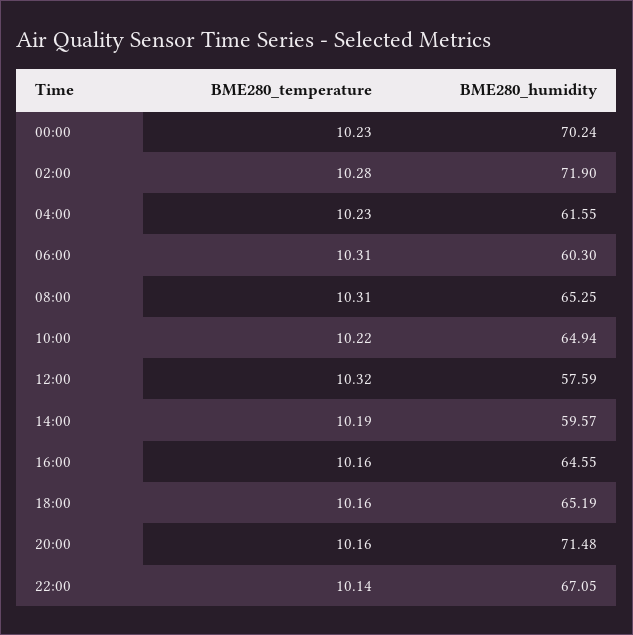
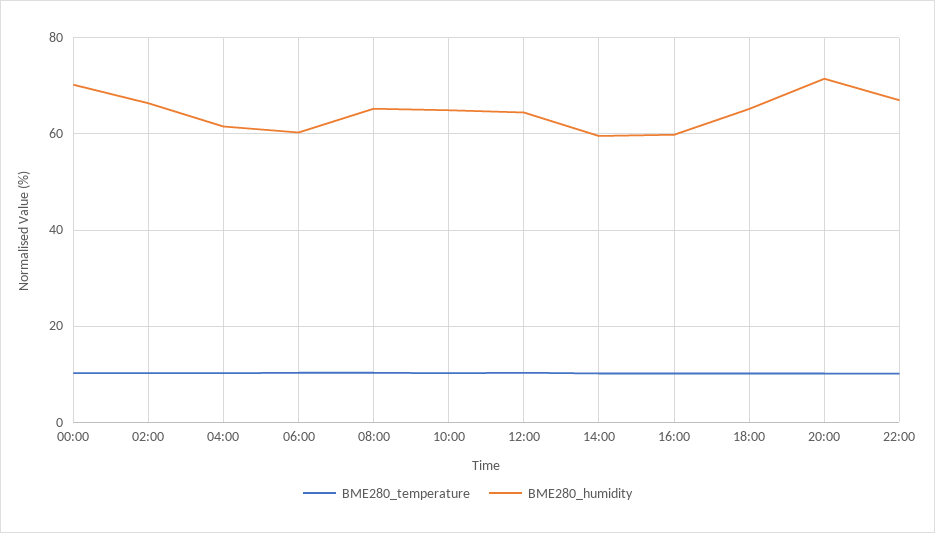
BME280_humidity, 02:00: 71.9 -> 66
BME280_humidity, 12:00: 57.59 -> 64
BME280_humidity, 16:00: 64.55 -> 60

